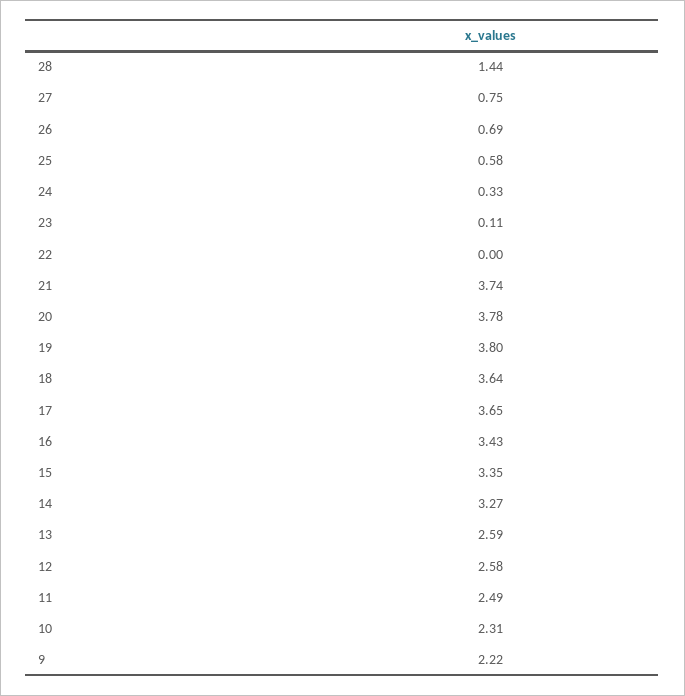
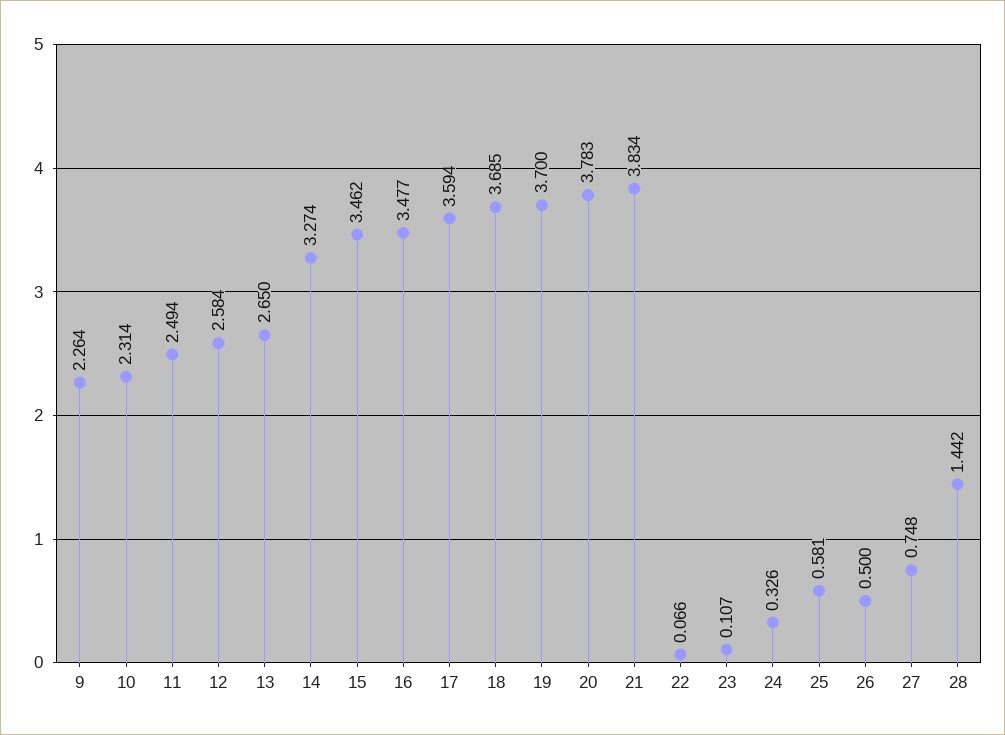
26: 0.69 -> 0.5
22: 0 -> 0.066
21: 3.74 -> 3.834
19: 3.8 -> 3.7
18: 3.64 -> 3.685
17: 3.65 -> 3.594
16: 3.43 -> 3.477
15: 3.35 -> 3.462
13: 2.59 -> 2.65
9: 2.22 -> 2.264

